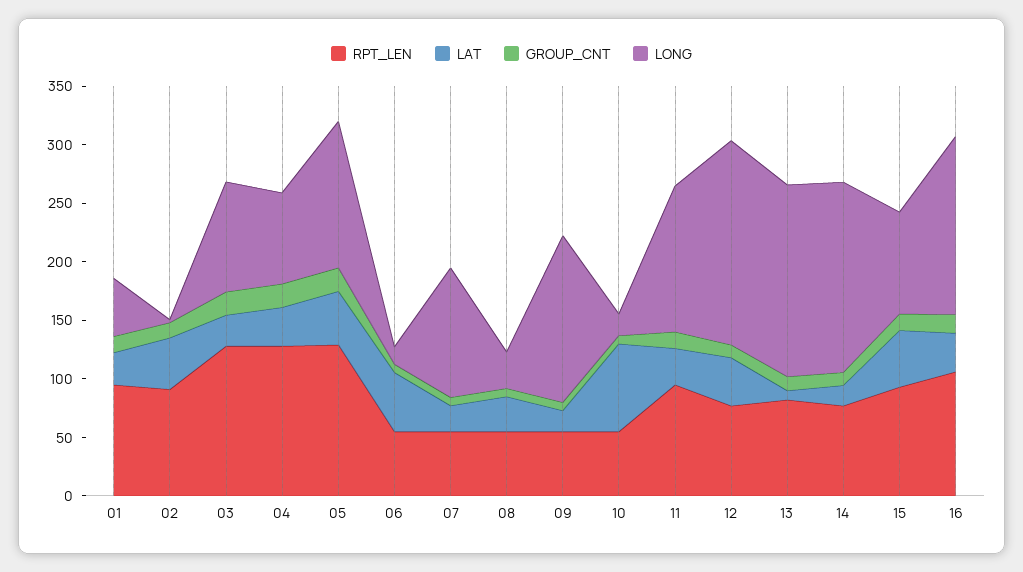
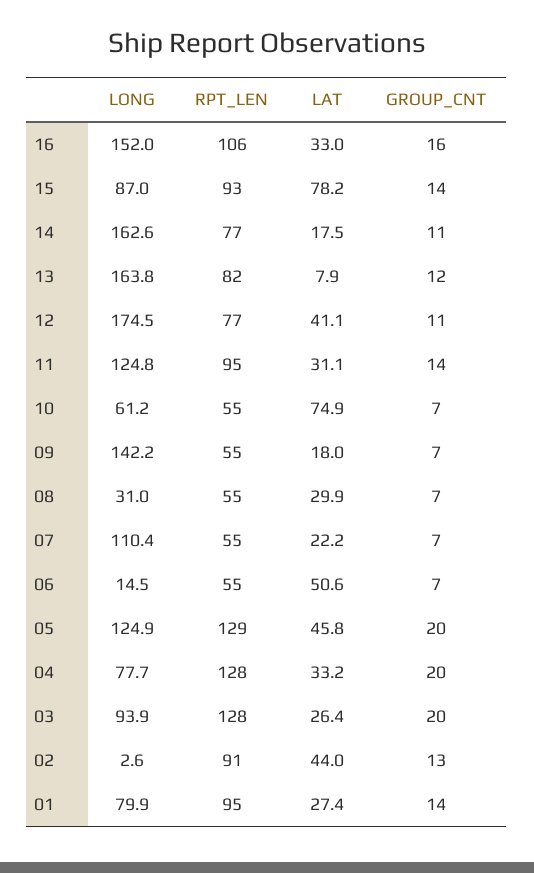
LONG, 01: 50 -> 79.9
LONG, 10: 20 -> 61.2
LAT, 15: 50 -> 78.2

